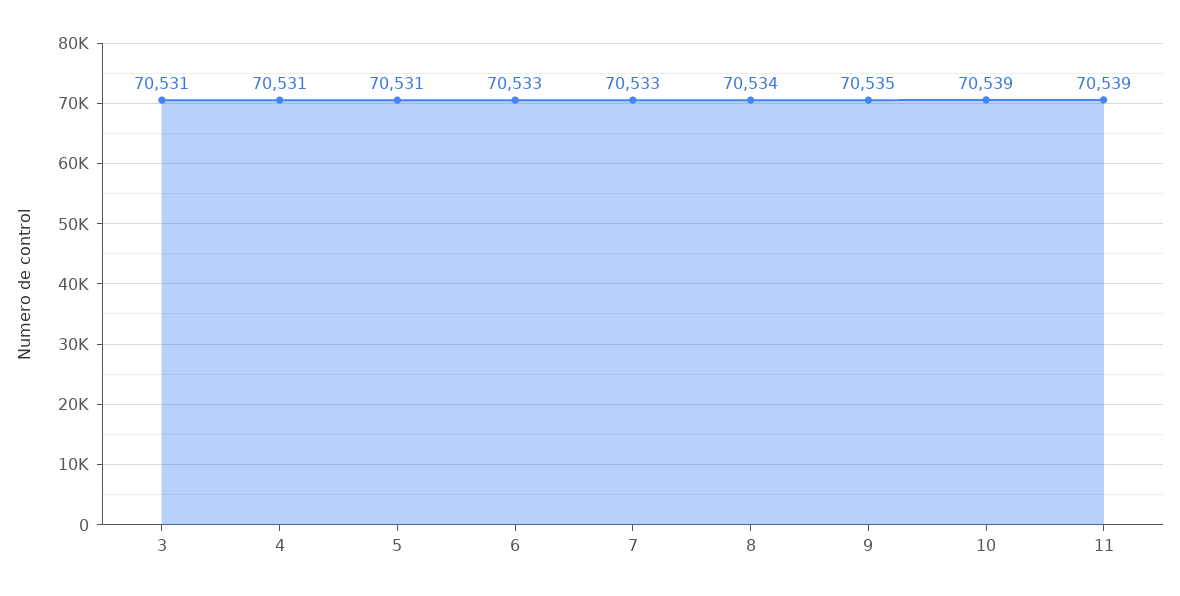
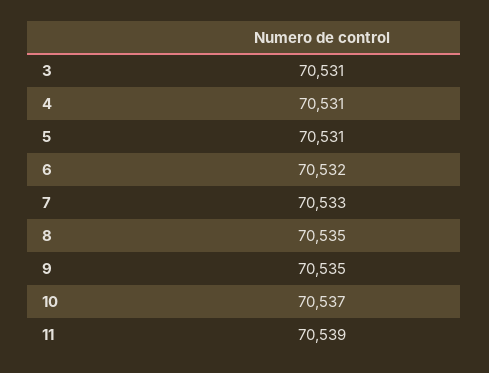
6: 70533 -> 70532
8: 70534 -> 70535
10: 70539 -> 70537

